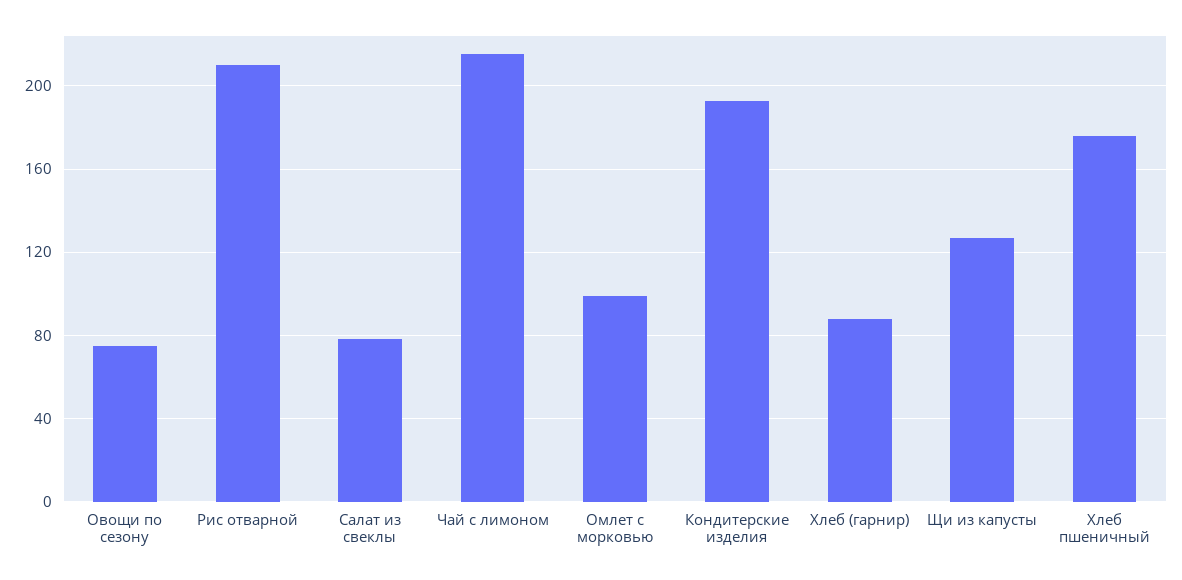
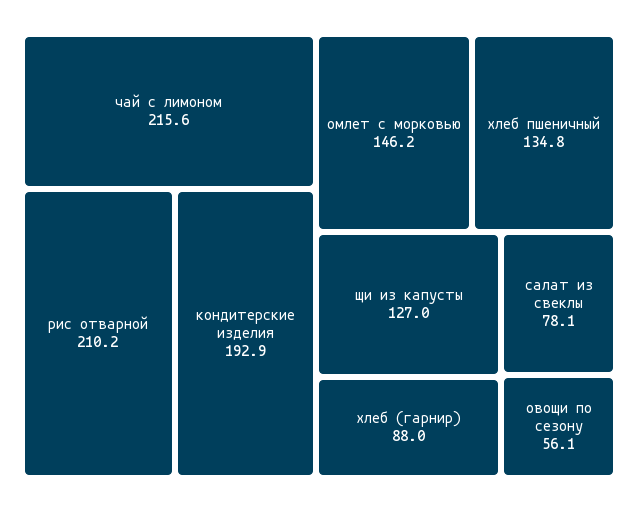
Овощи по сезону: 75 -> 56.1
Омлет с морковью: 100 -> 146.2
Хлеб пшеничный: 175 -> 134.8

